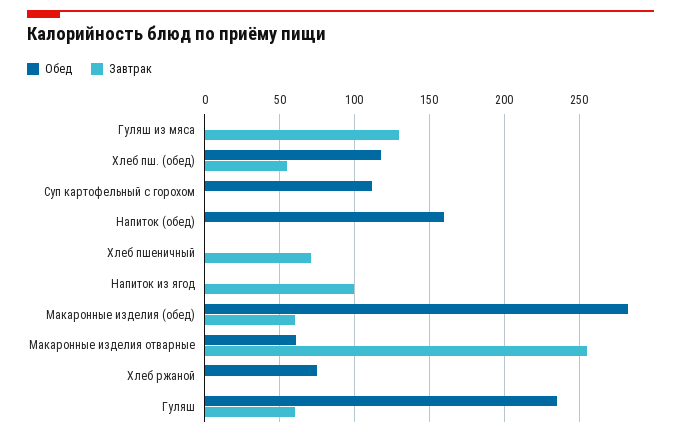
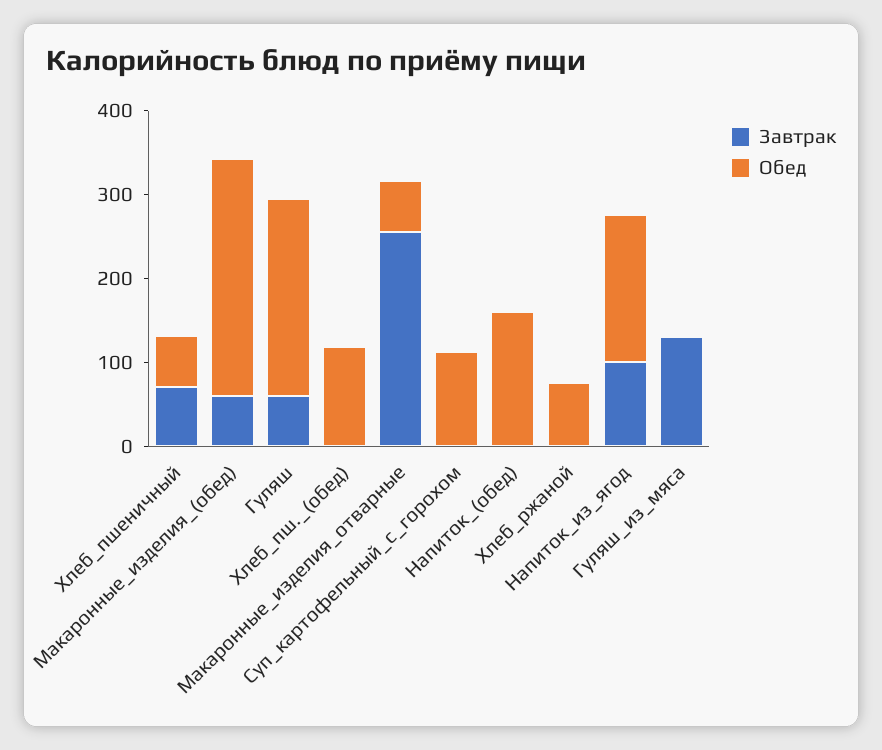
Завтрак, Хлеб пш. (обед): 55 -> 0
Обед, Хлеб пшеничный: 0 -> 60
Обед, Напиток из ягод: 0 -> 180

